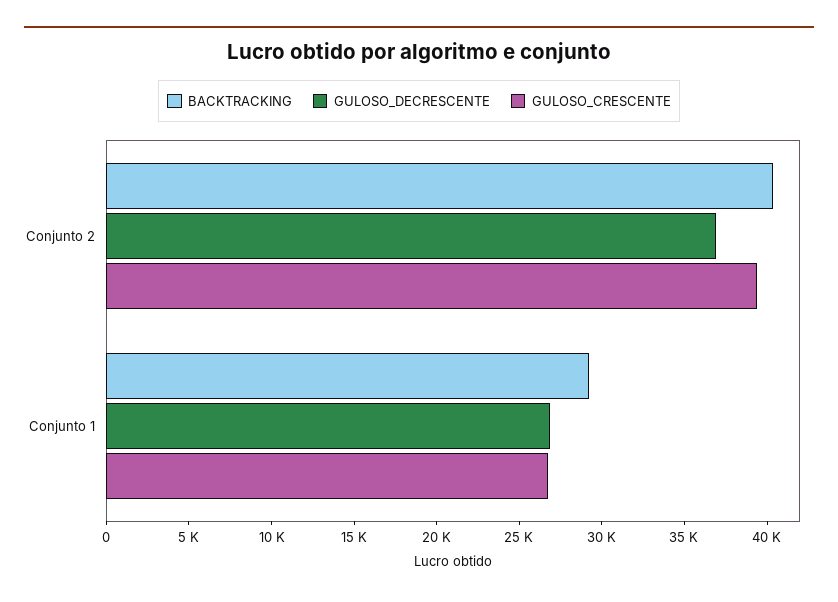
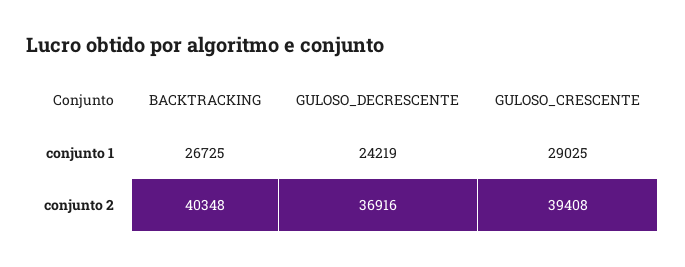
BACKTRACKING, Conjunto 1: 29000 -> 26725
GULOSO_DECRESCENTE, Conjunto 1: 27000 -> 24219
GULOSO_CRESCENTE, Conjunto 1: 27000 -> 29025

